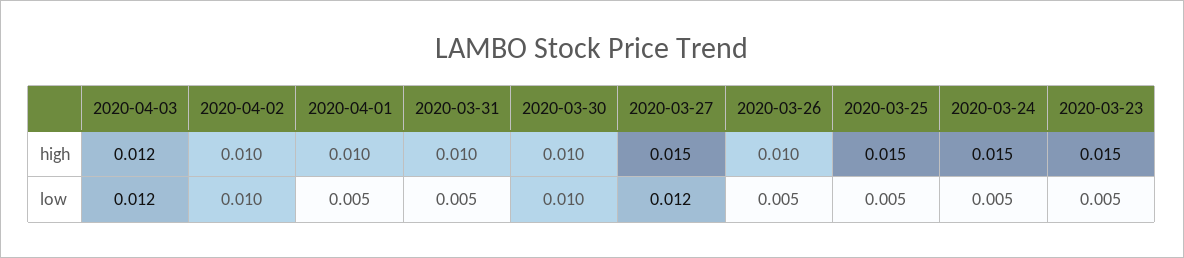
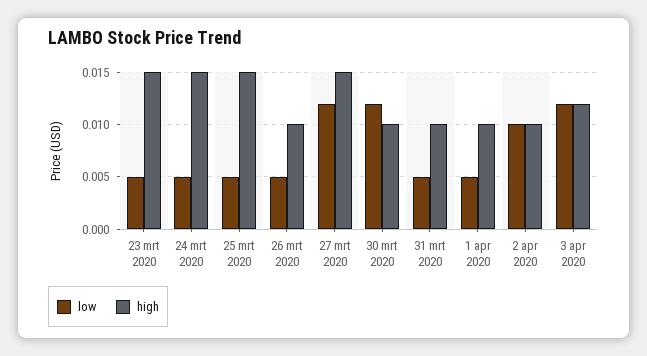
low, 2020-03-30: 0.01 -> 0.012

